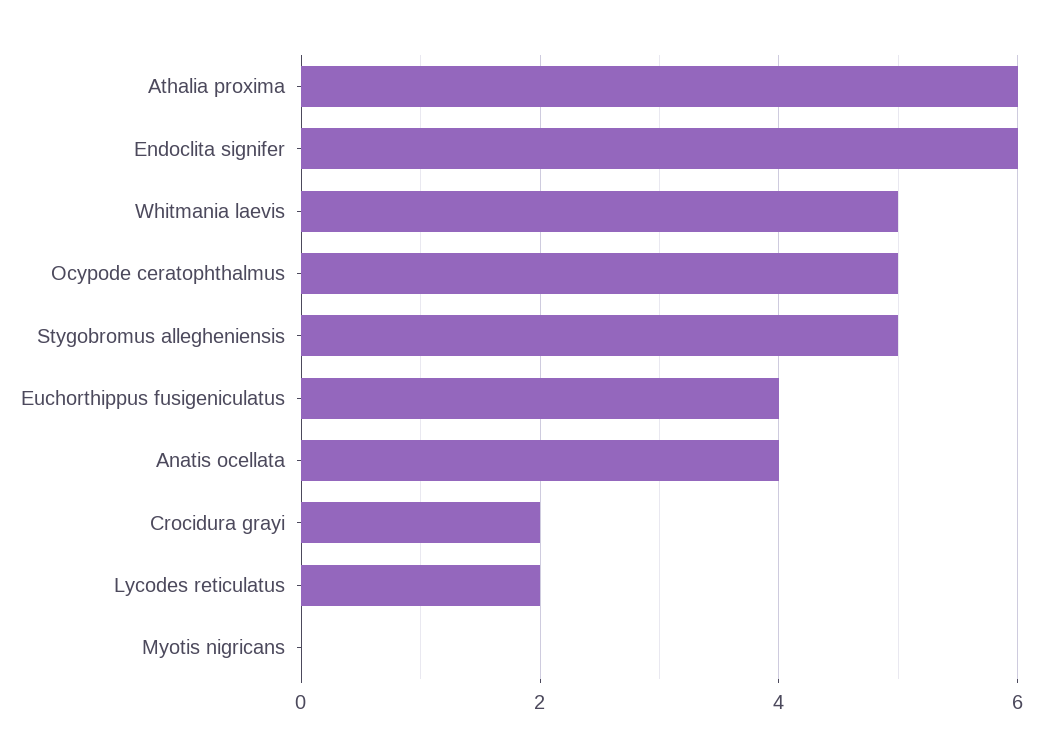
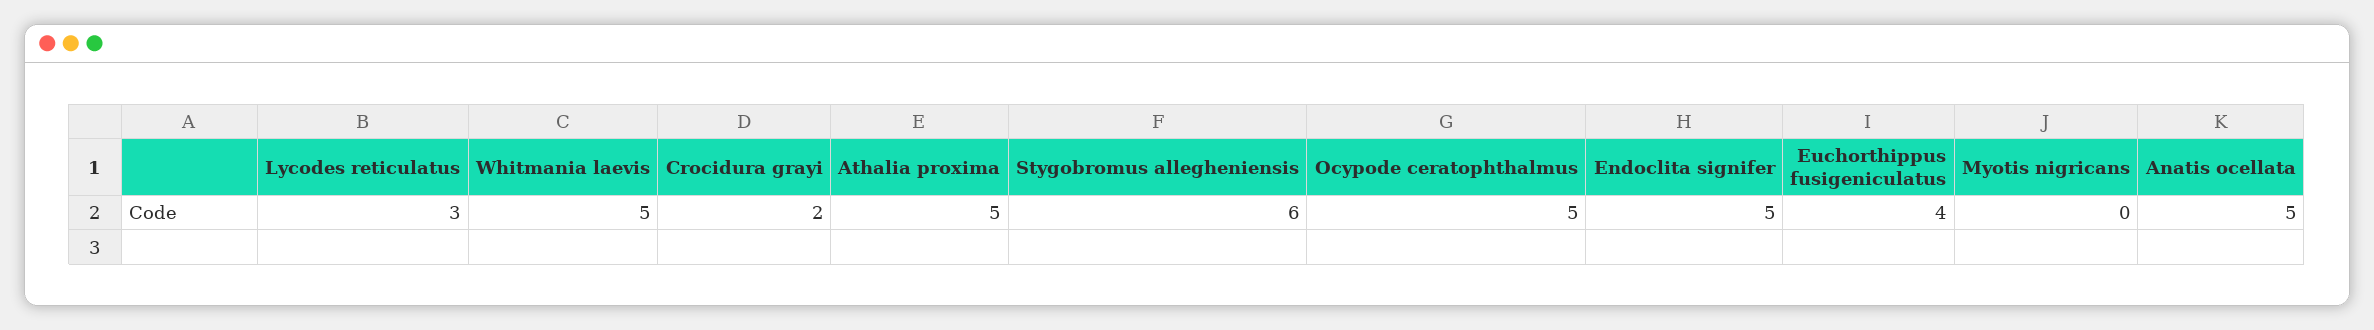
Athalia proxima: 6 -> 5
Endoclita signifer: 6 -> 5
Stygobromus allegheniensis: 5 -> 6
Anatis ocellata: 4 -> 5
Lycodes reticulatus: 2 -> 3

